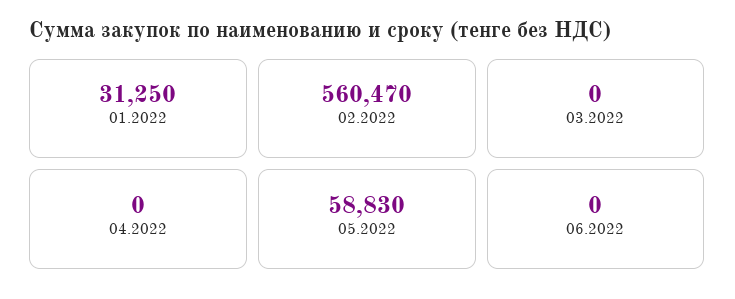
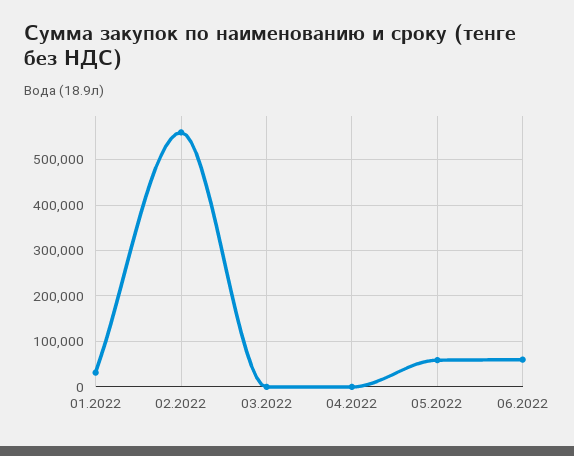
06.2022: 0 -> 60000

